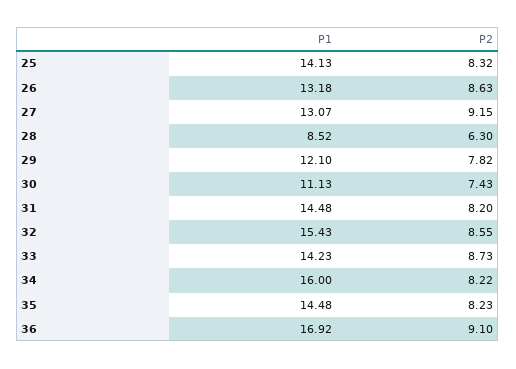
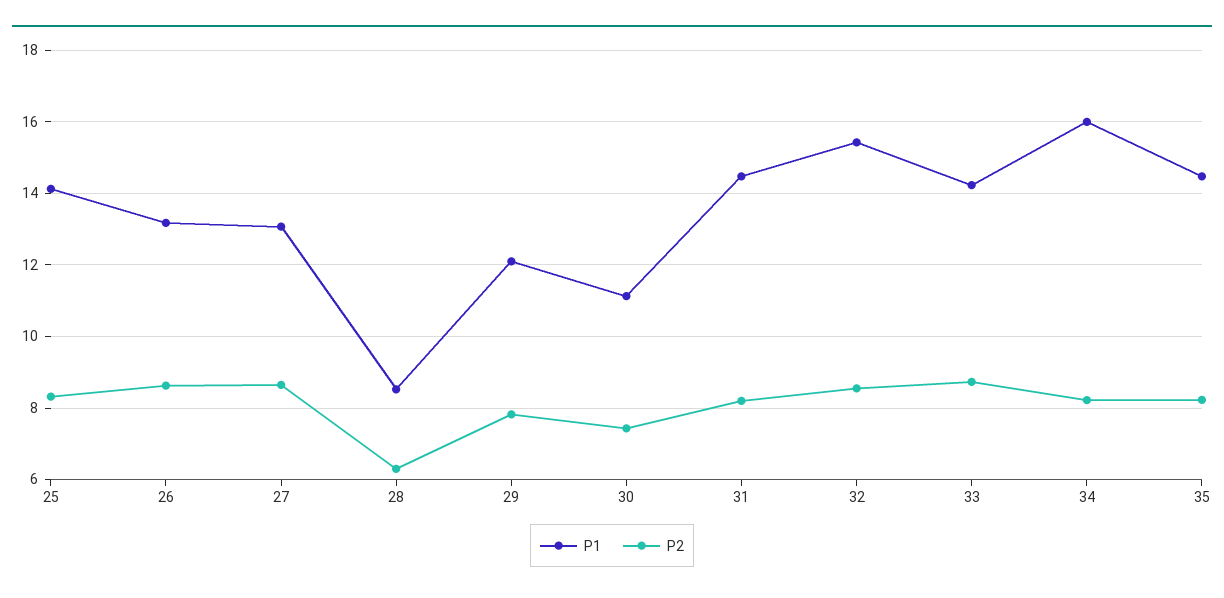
P2, 27: 9.15 -> 8.6
P1, 36: 16.92 -> none
P2, 36: 9.1 -> none

